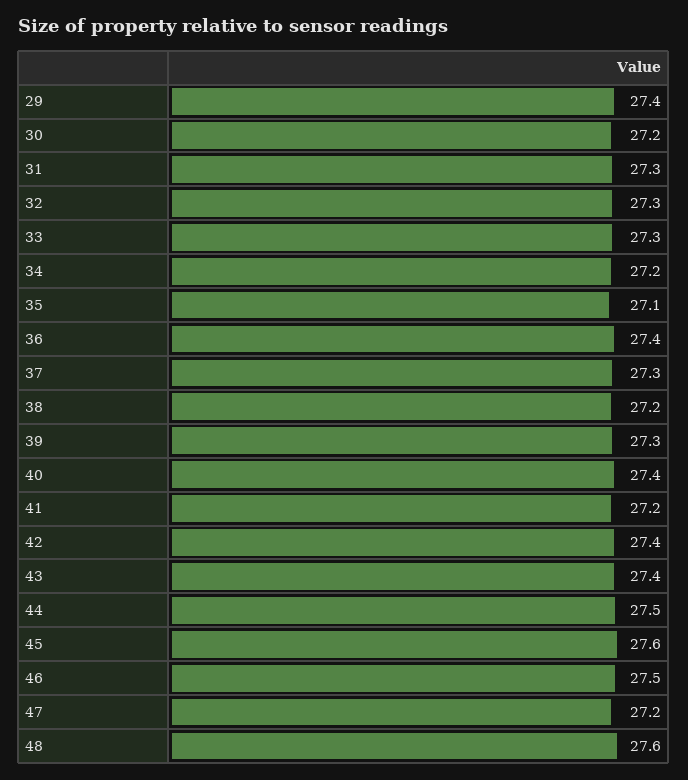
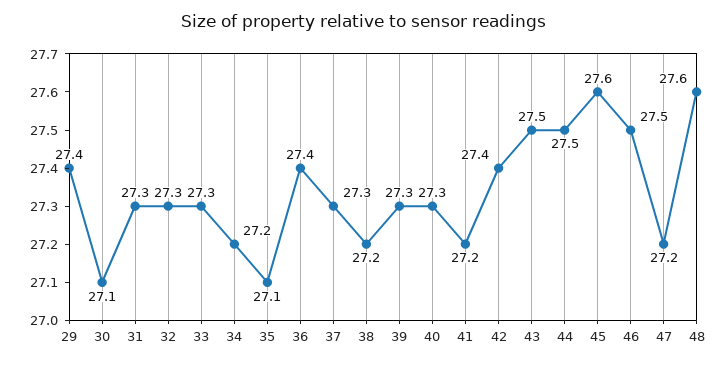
30: 27.2 -> 27.1
40: 27.4 -> 27.3
43: 27.4 -> 27.5

